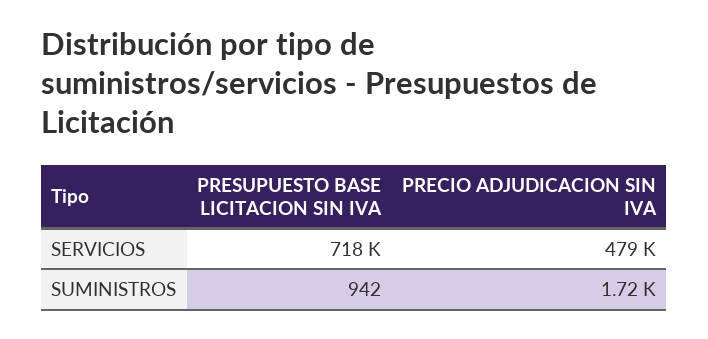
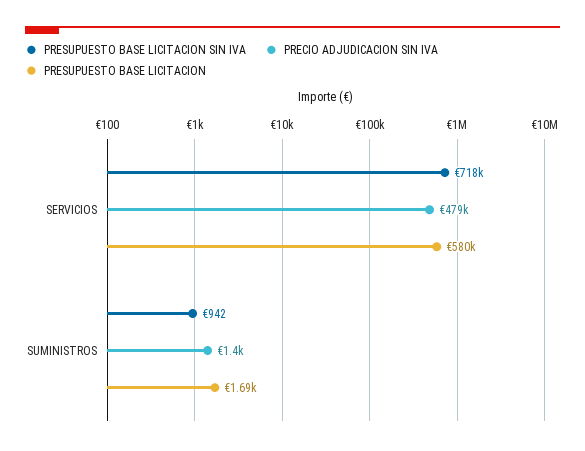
PRECIO ADJUDICACION SIN IVA, SUMINISTROS: 1720 -> 1400
PRESUPUESTO BASE LICITACION, SERVICIOS: none -> 580000
PRESUPUESTO BASE LICITACION, SUMINISTROS: none -> 1690

